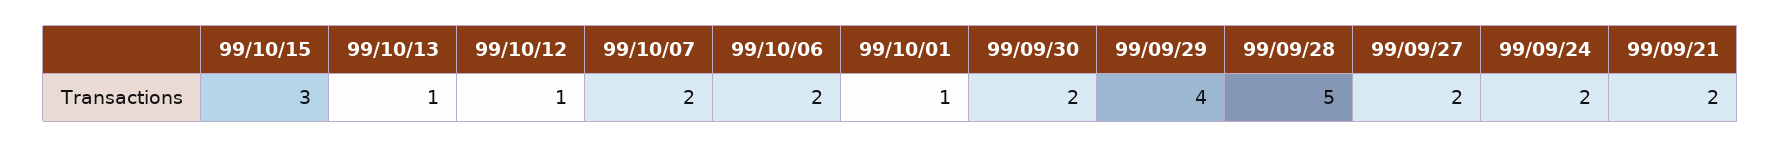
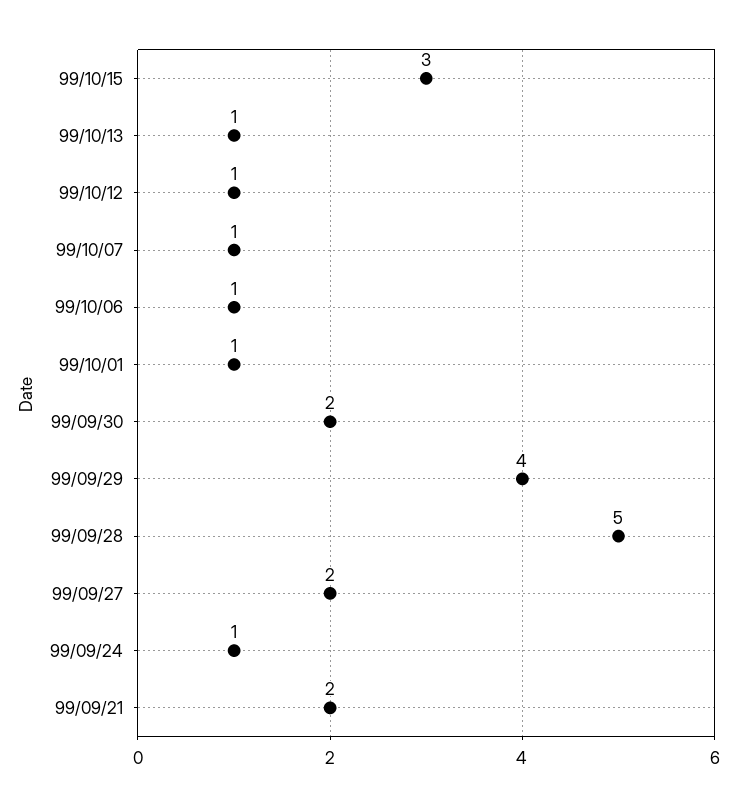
99/10/07: 2 -> 1
99/10/06: 2 -> 1
99/09/24: 2 -> 1

